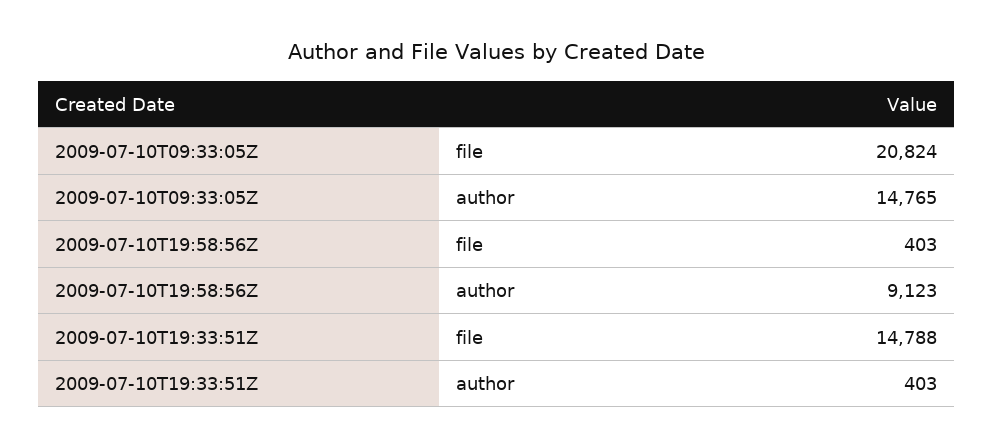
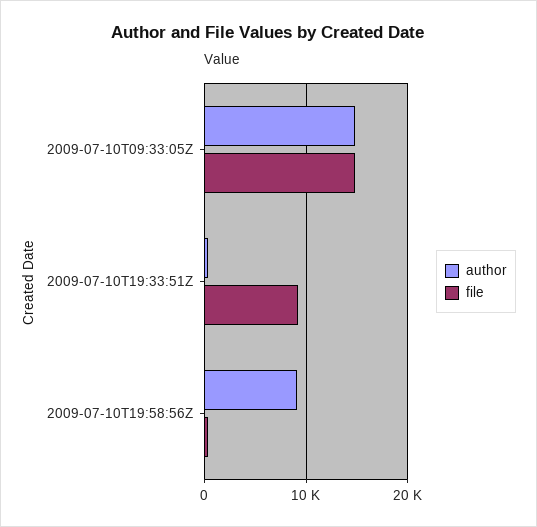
file, 2009-07-10T09:33:05Z: 20824 -> 15000
file, 2009-07-10T19:33:51Z: 14788 -> 9000

